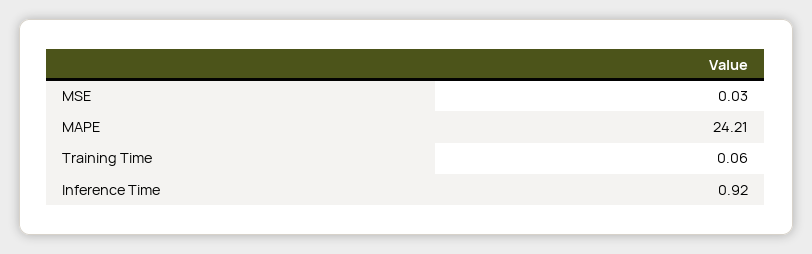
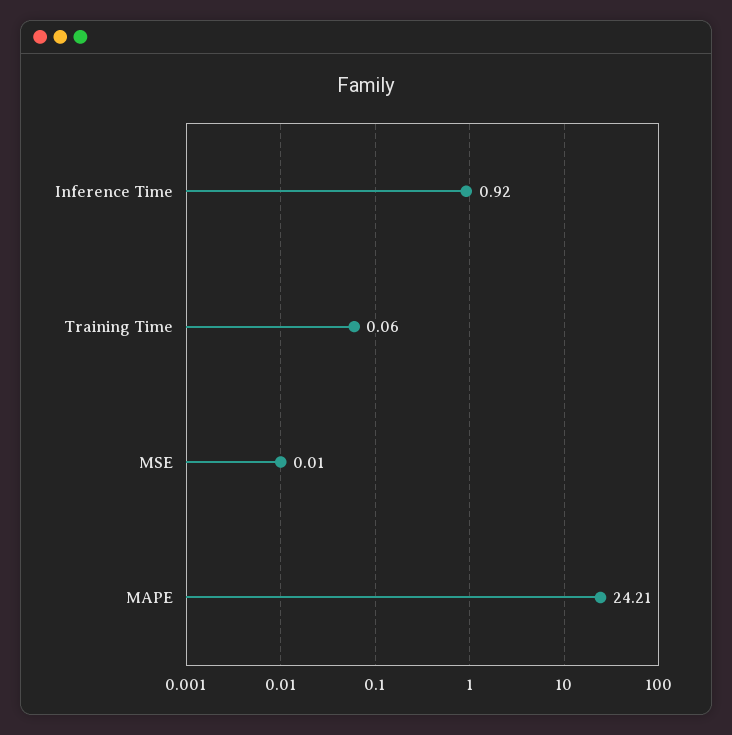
MSE: 0.03 -> 0.01

